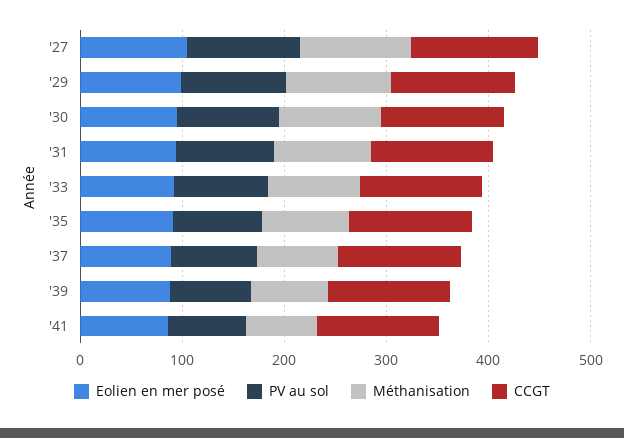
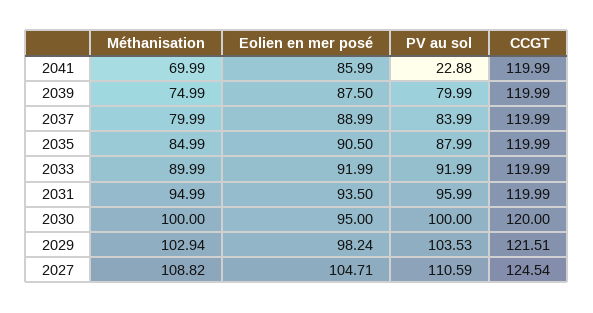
PV au sol, '41: 80 -> 22.88

